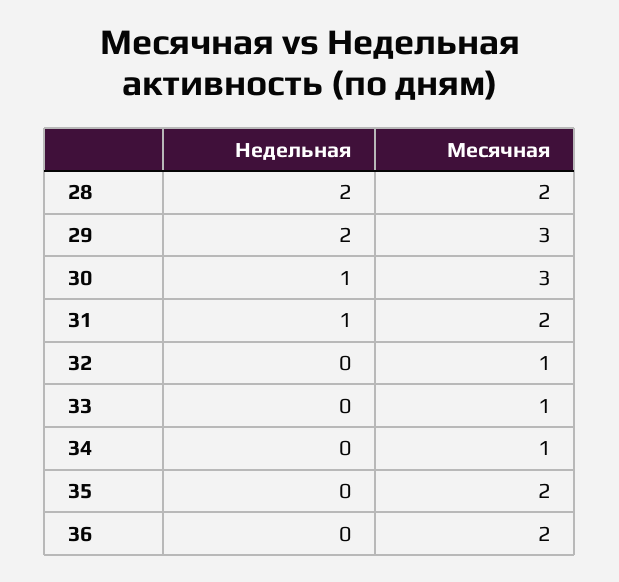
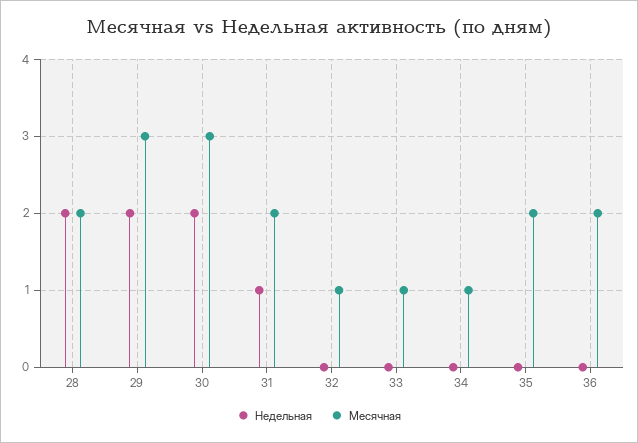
Недельная, 30: 1 -> 2

